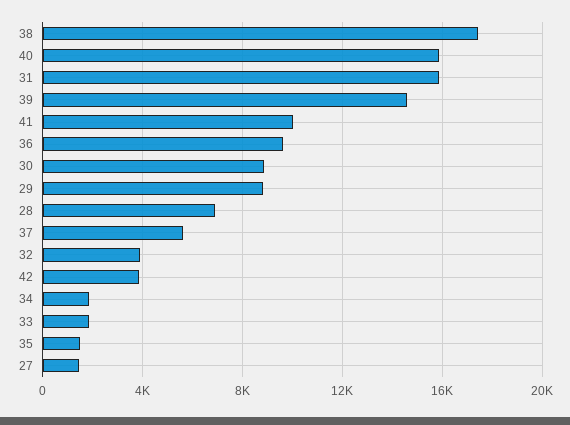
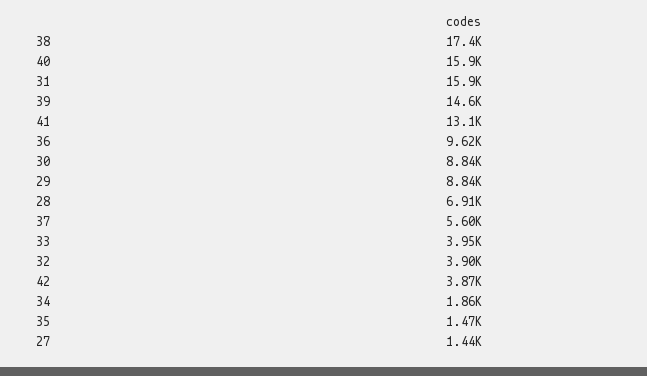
41: 10000 -> 13100
33: 2000 -> 3950

